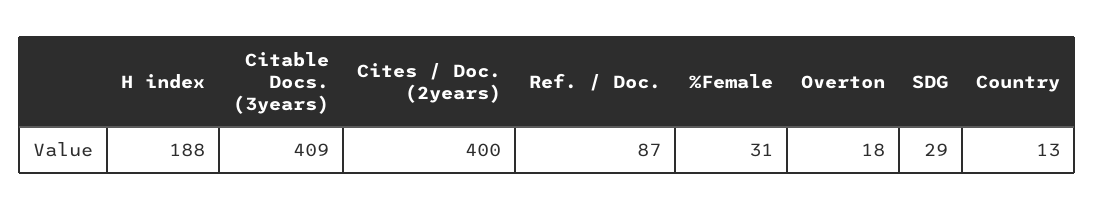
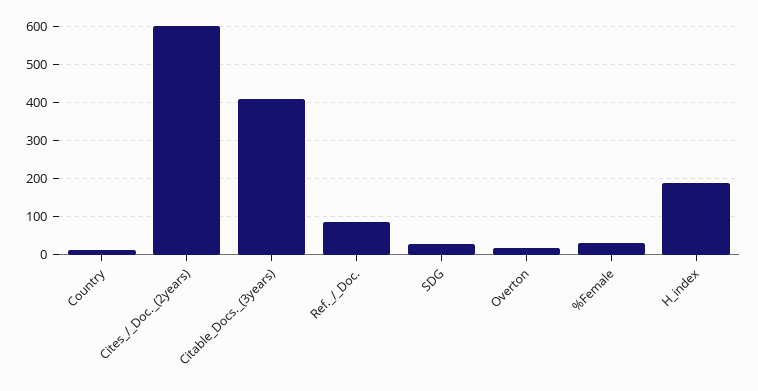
Cites / Doc. (2years): 400 -> 600

